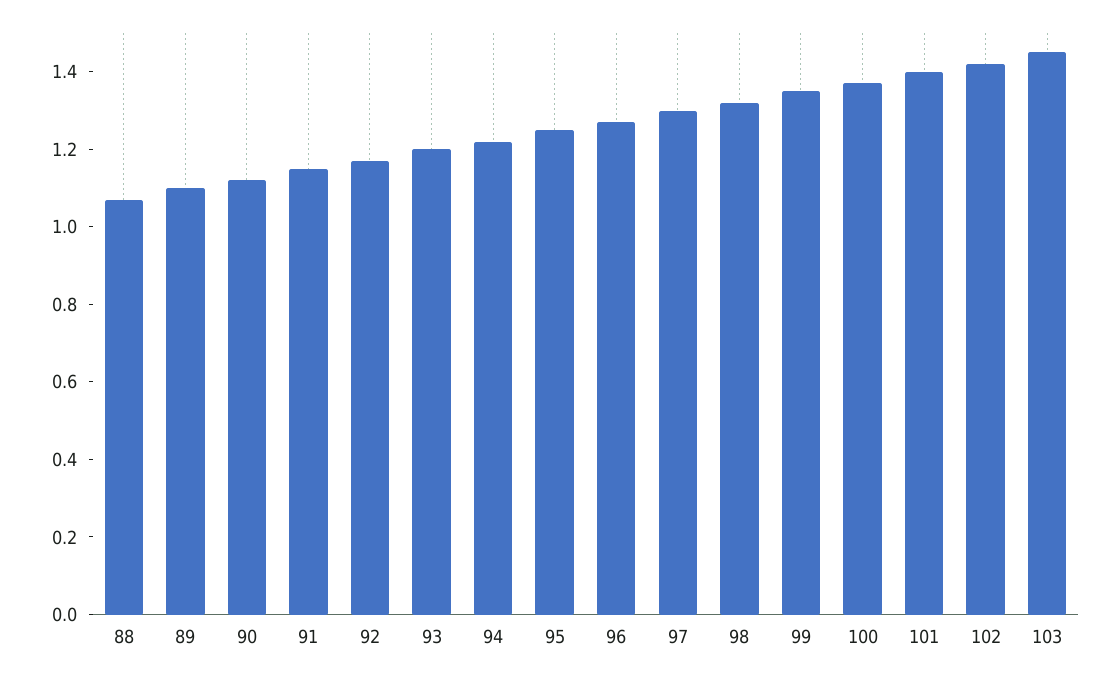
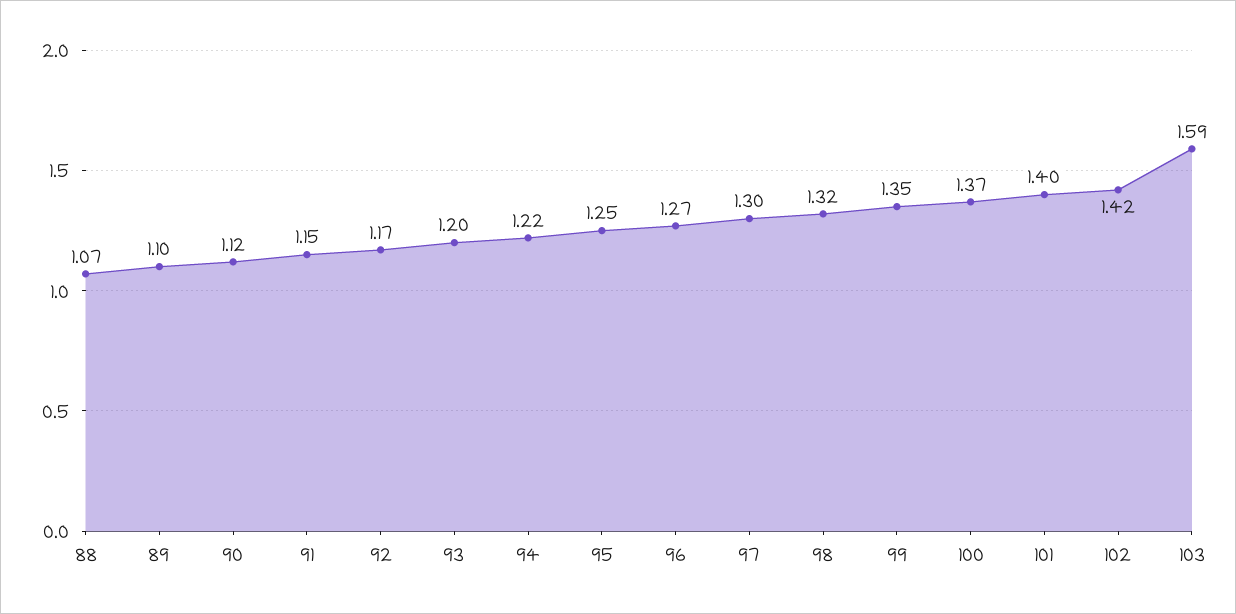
103: 1.45 -> 1.59

